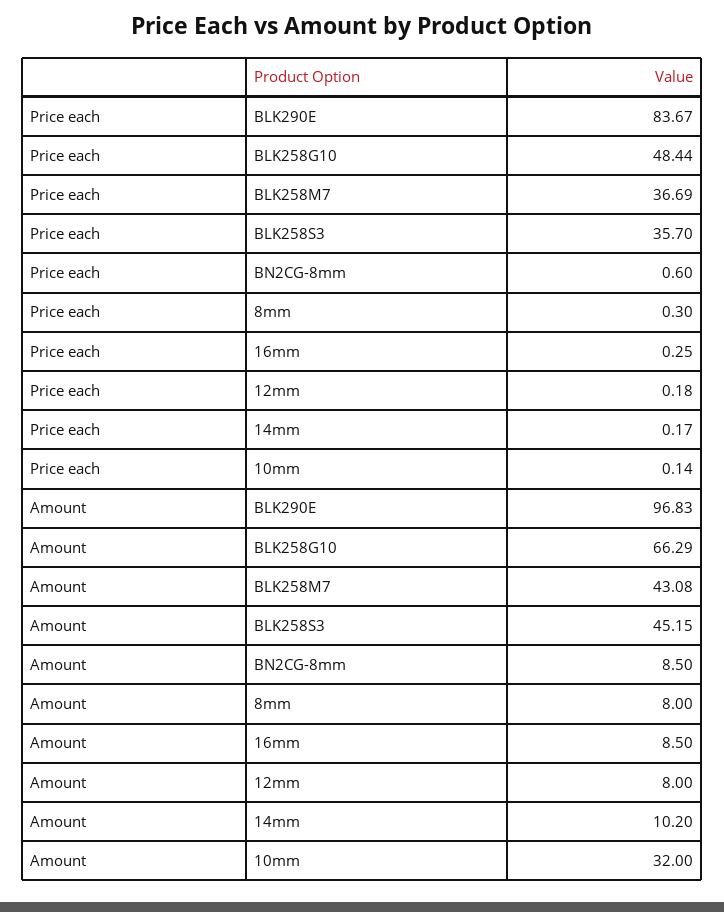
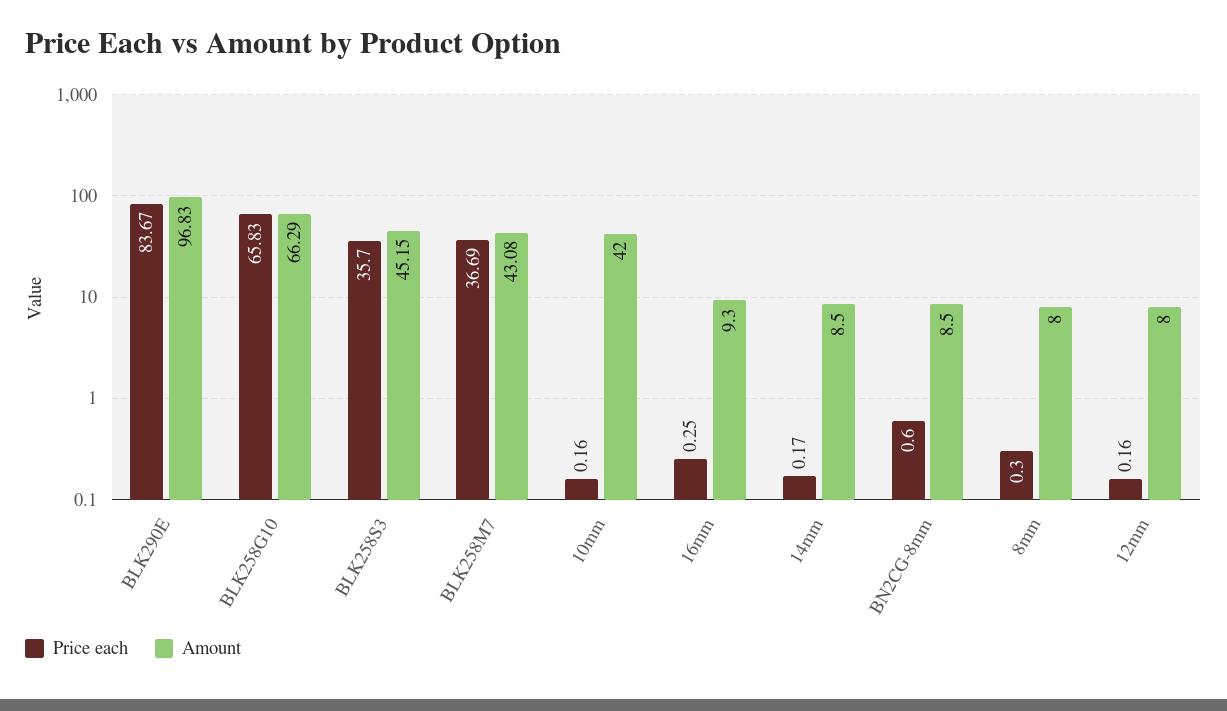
Price each, BLK258G10: 48.44 -> 65.83
Price each, 12mm: 0.18 -> 0.16
Price each, 10mm: 0.14 -> 0.16
Amount, 16mm: 8.5 -> 9.3
Amount, 14mm: 10.2 -> 8.5
Amount, 10mm: 32 -> 42

